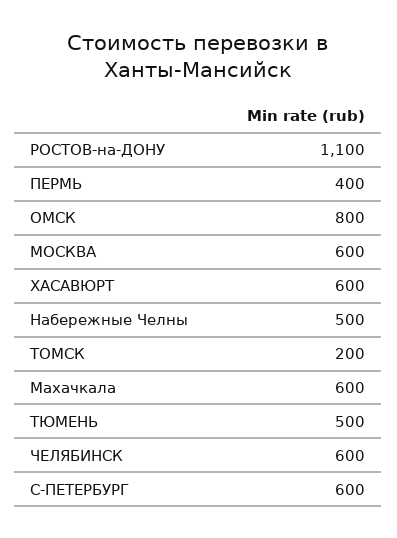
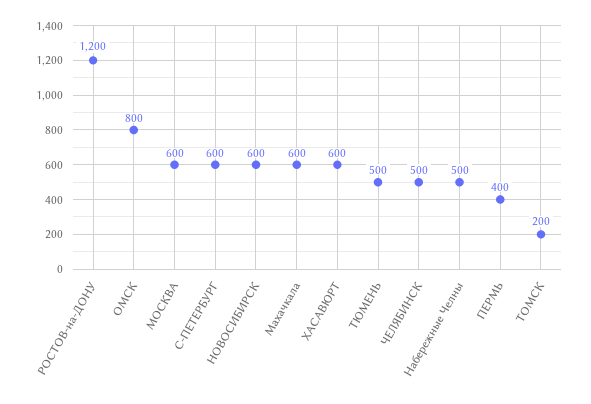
РОСТОВ-на-ДОНУ: 1100 -> 1200
ЧЕЛЯБИНСК: 600 -> 500
НОВОСИБИРСК: none -> 600

